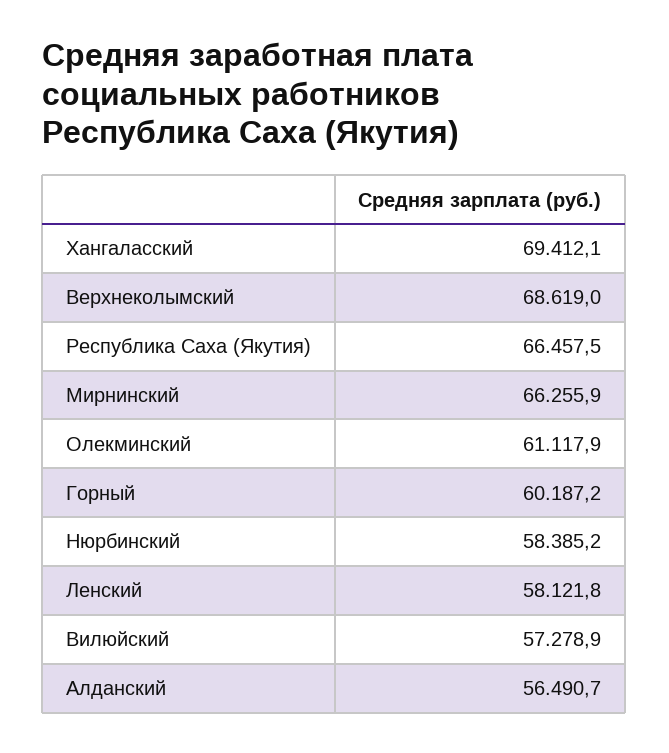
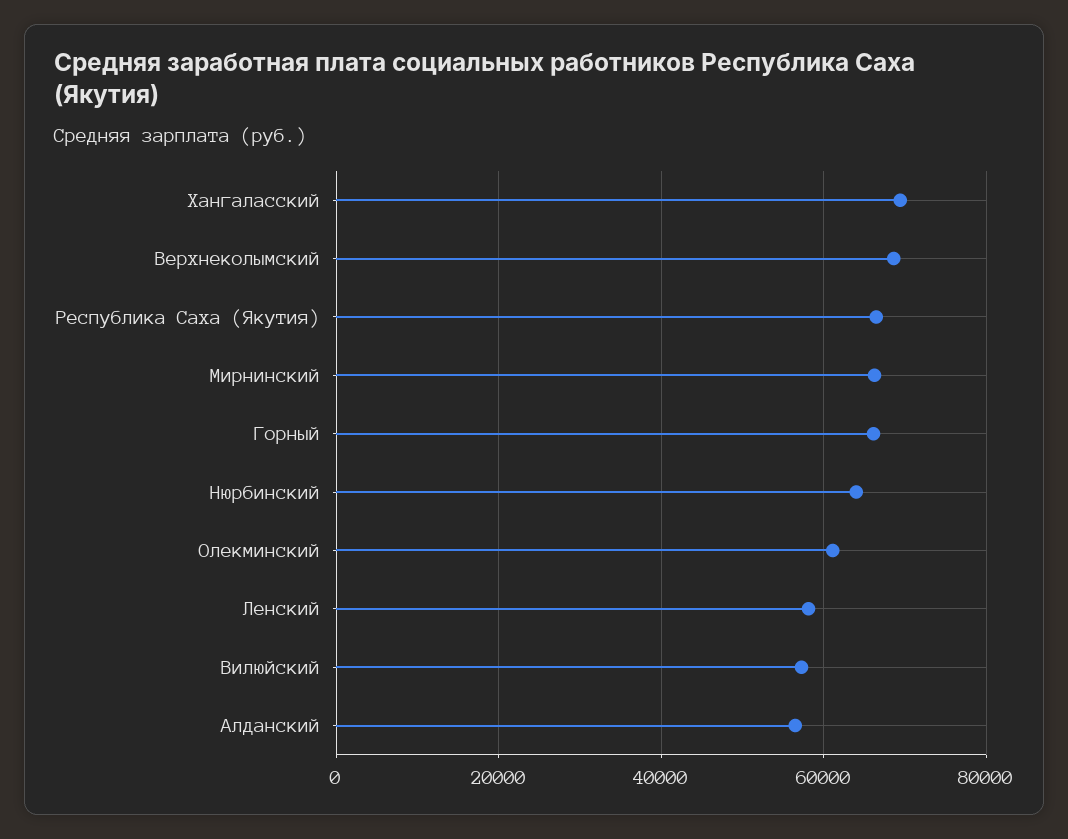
Горный: 60187.2 -> 66000
Нюрбинский: 58385.2 -> 64000

